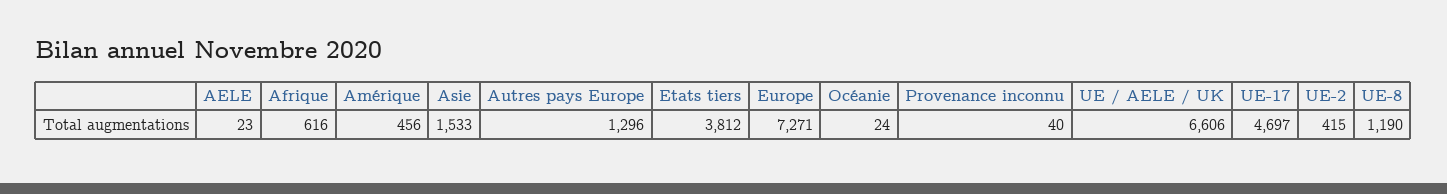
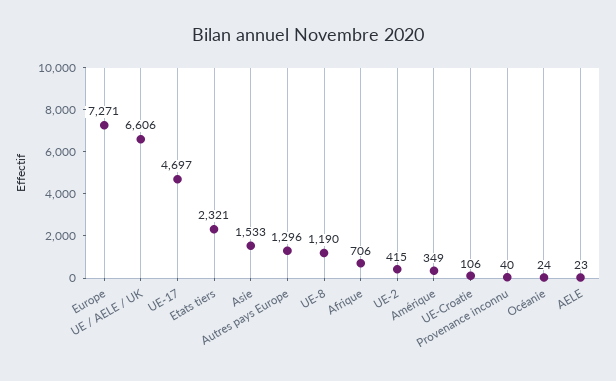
Afrique: 616 -> 706
Amérique: 456 -> 349
Etats tiers: 3812 -> 2321
UE-Croatie: none -> 106

